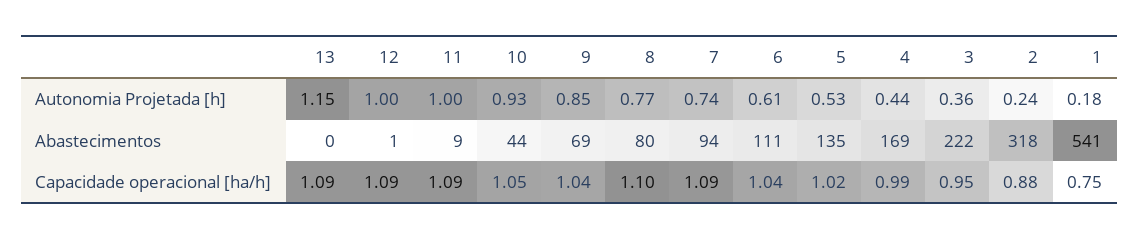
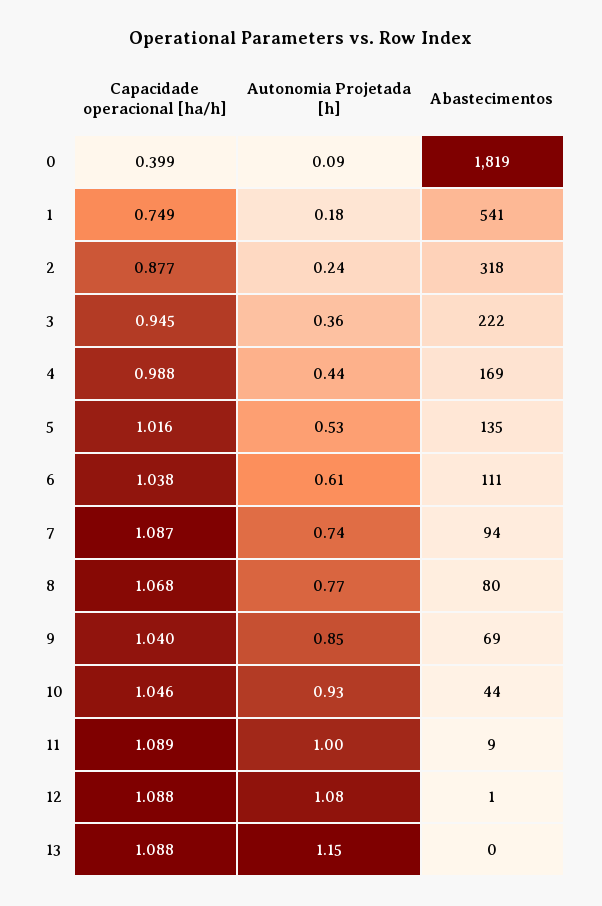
12, Autonomia Projetada [h]: 1 -> 1.08
8, Capacidade operacional [ha/h]: 1.1 -> 1.068
0, Capacidade operacional [ha/h]: none -> 0.399
0, Autonomia Projetada [h]: none -> 0.09
0, Abastecimentos: none -> 1819

